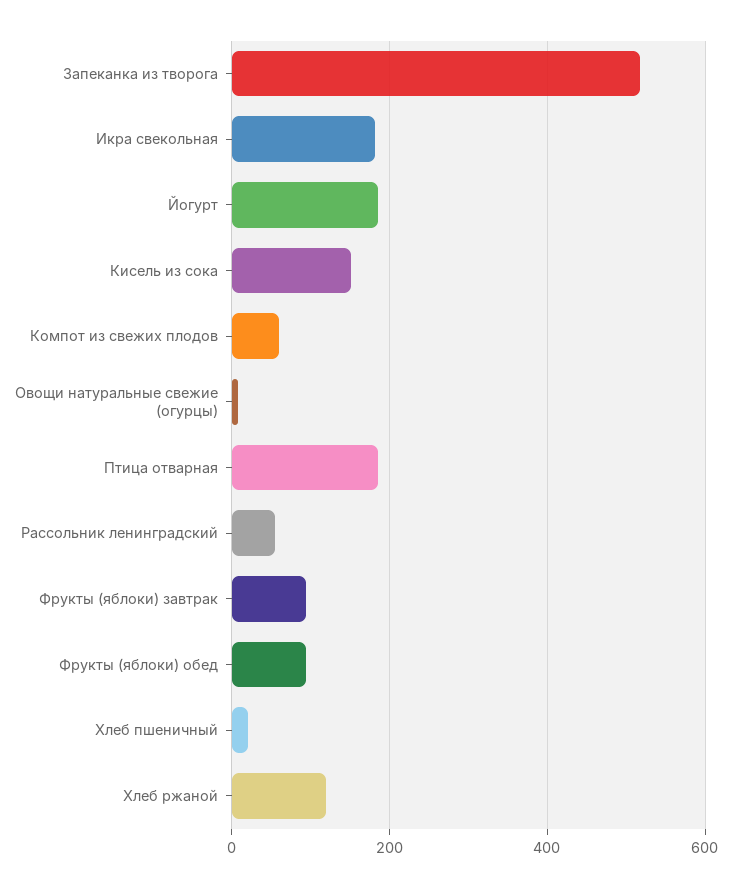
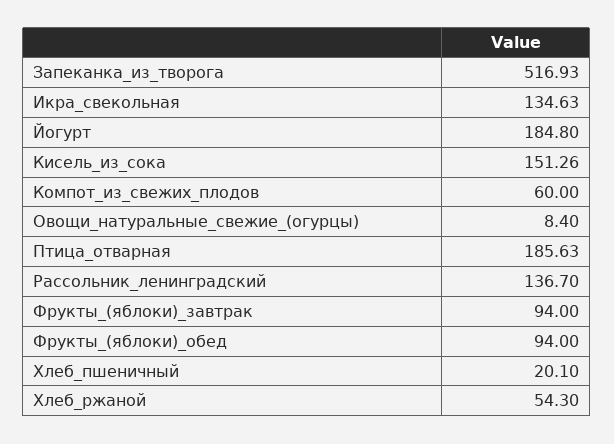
Икра свекольная: 180 -> 134.63
Рассольник ленинградский: 60 -> 136.7
Хлеб ржаной: 120 -> 54.3

